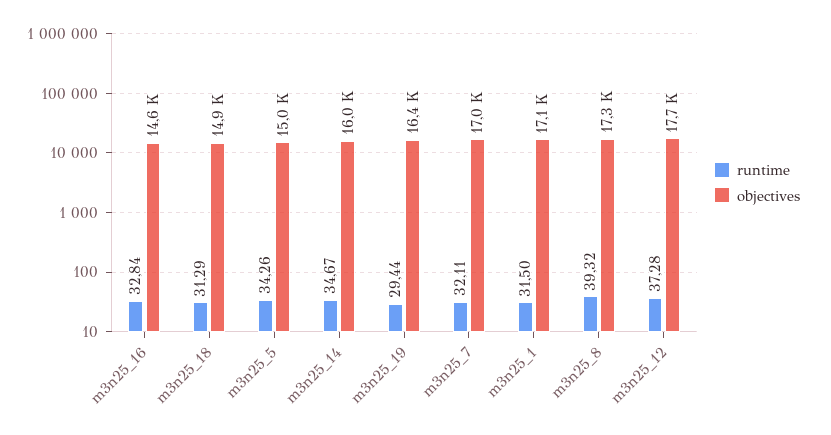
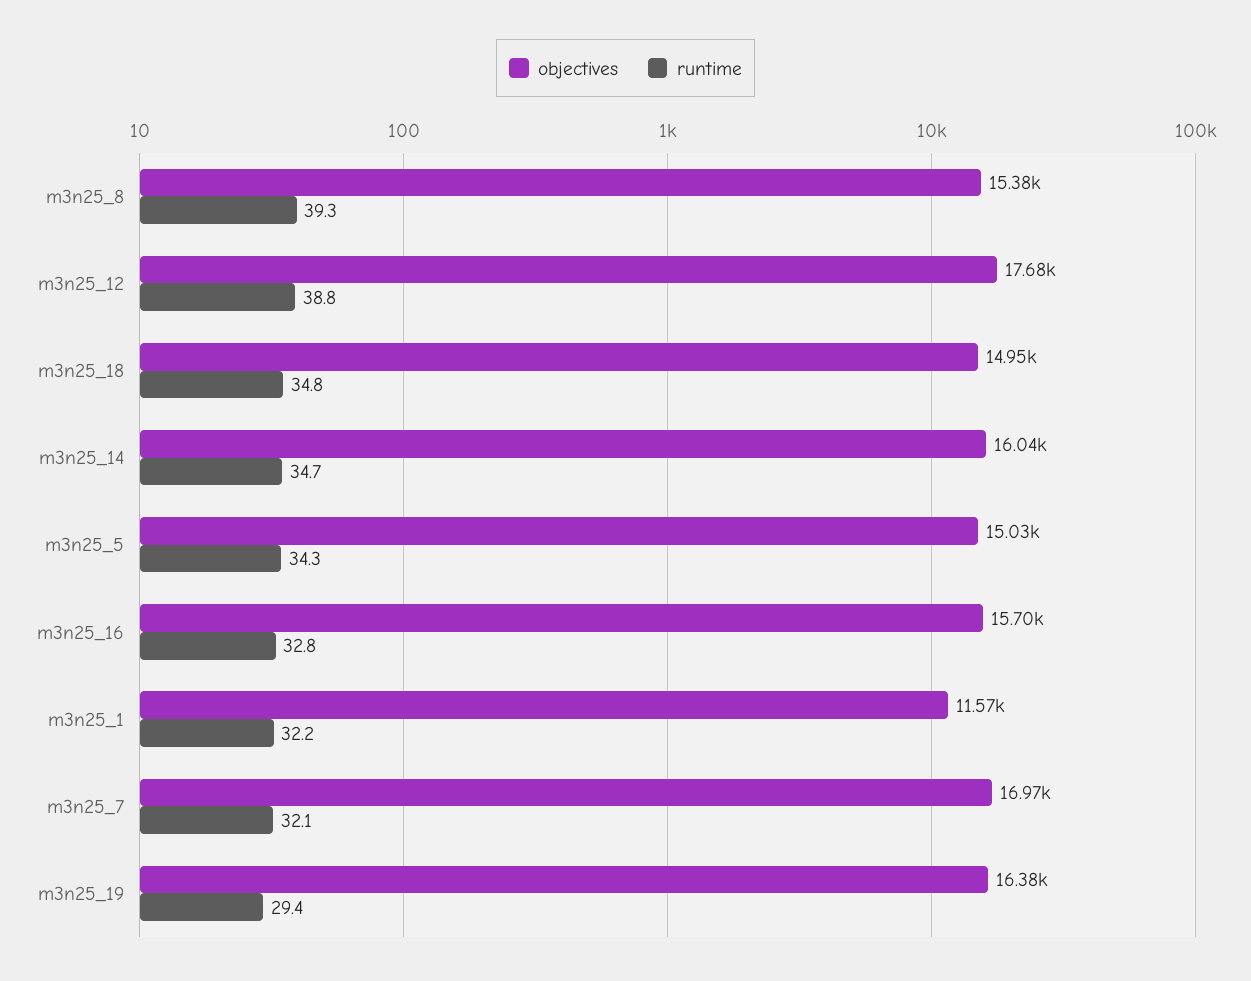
objectives, m3n25_16: 14600 -> 15700
runtime, m3n25_18: 31.29 -> 34.8
runtime, m3n25_1: 31.5 -> 32.2
objectives, m3n25_1: 17100 -> 11570
objectives, m3n25_8: 17300 -> 15380
runtime, m3n25_12: 37.28 -> 38.8

